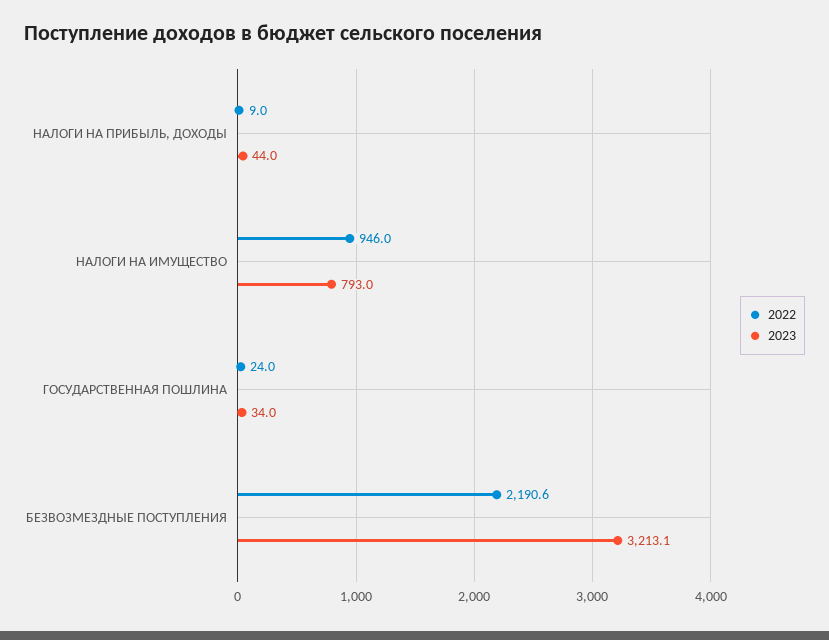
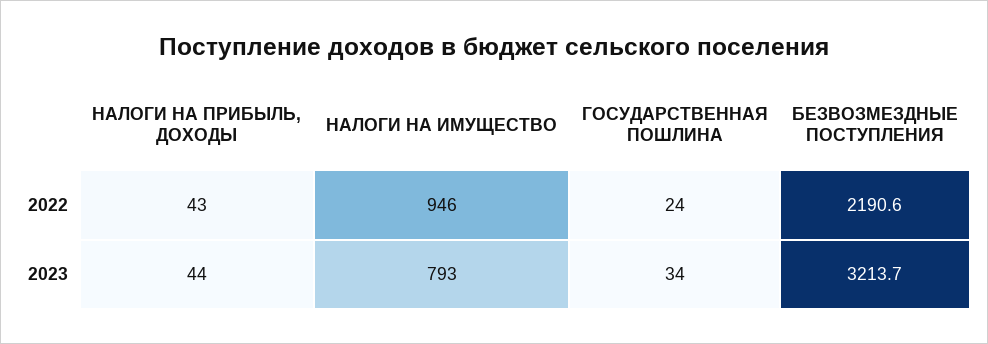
2022, НАЛОГИ НА ПРИБЫЛЬ, ДОХОДЫ: 9 -> 43
2023, БЕЗВОЗМЕЗДНЫЕ ПОСТУПЛЕНИЯ: 3213.1 -> 3213.7

